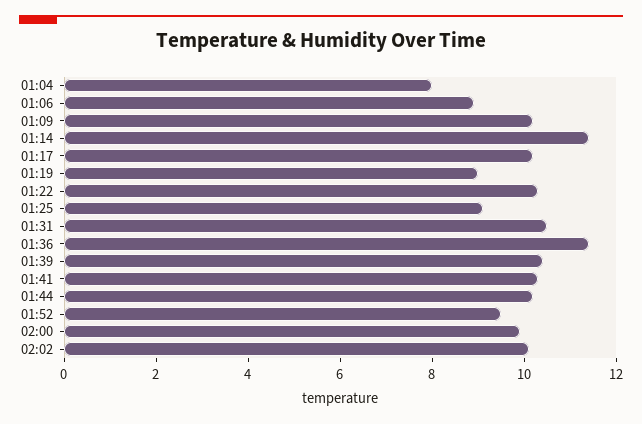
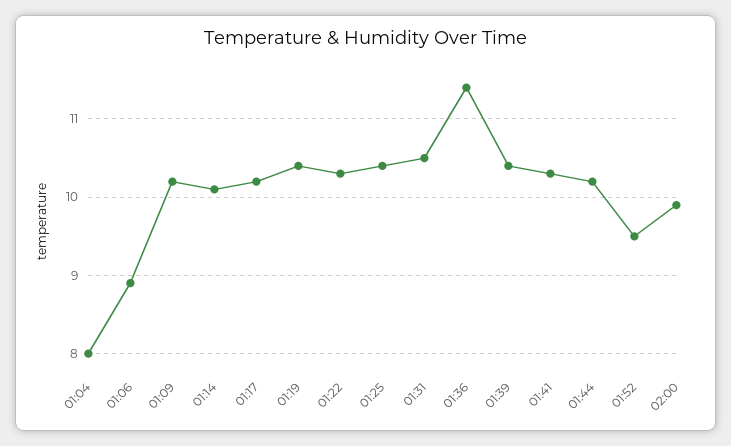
01:14: 11.5 -> 10.1
01:19: 9 -> 10.4
01:25: 9 -> 10.4
02:02: 10 -> none

